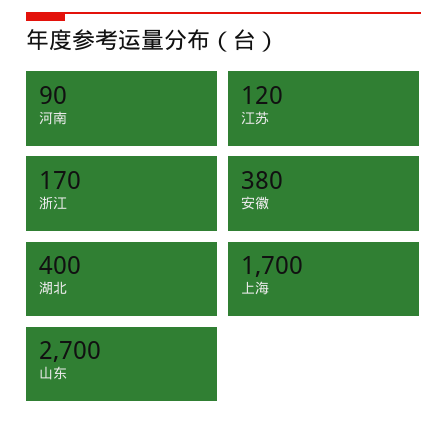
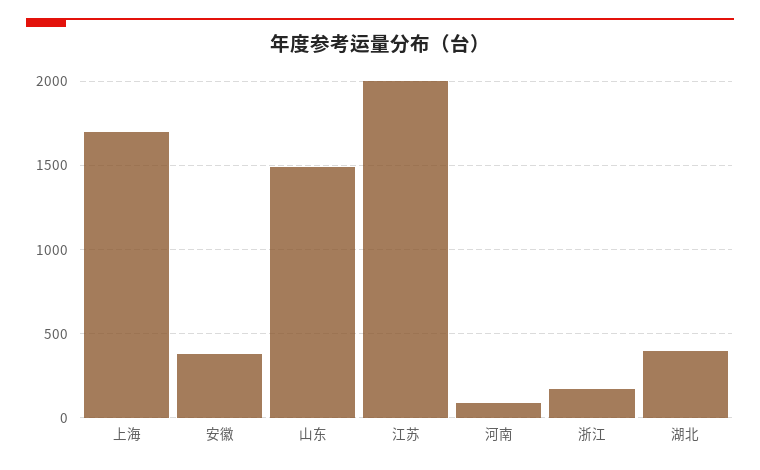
江苏: 120 -> 2000
山东: 2700 -> 1500

